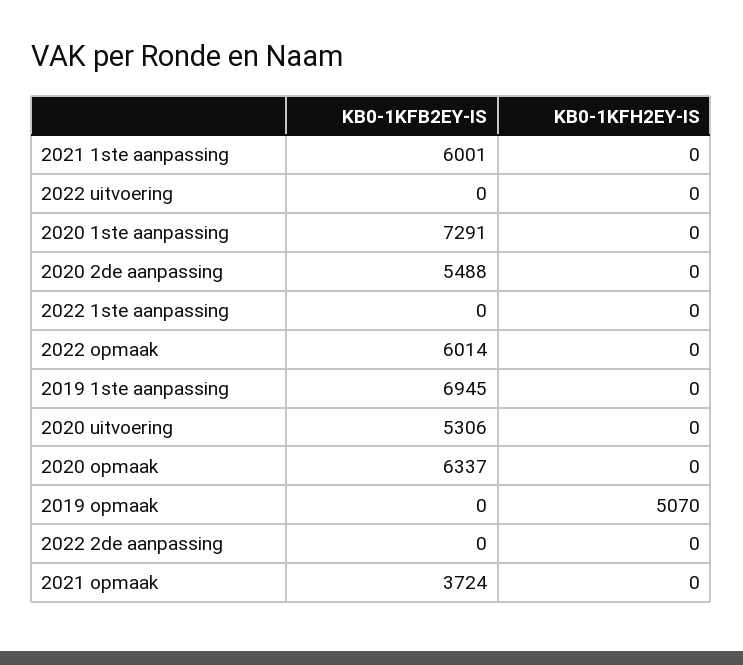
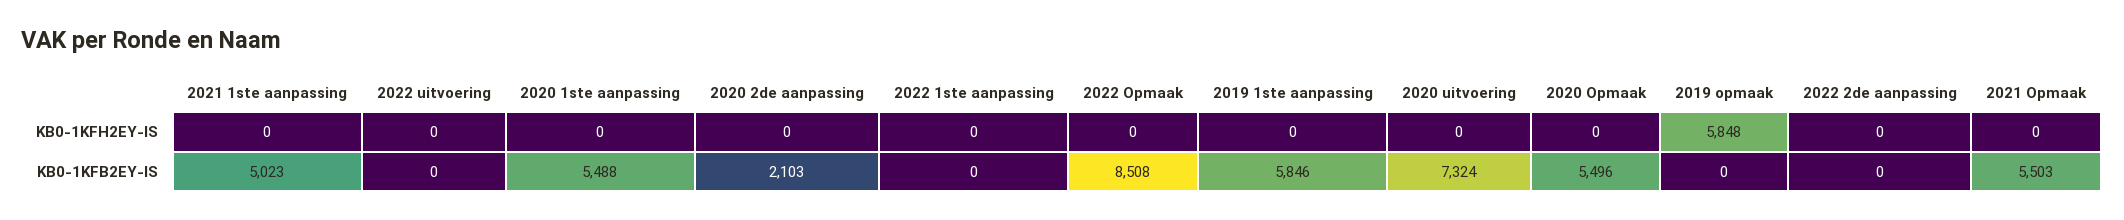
KB0-1KFB2EY-IS, 2021 1ste aanpassing: 6001 -> 5023
KB0-1KFB2EY-IS, 2020 1ste aanpassing: 7291 -> 5488
KB0-1KFB2EY-IS, 2020 2de aanpassing: 5488 -> 2103
KB0-1KFB2EY-IS, 2022 opmaak: 6014 -> 8508
KB0-1KFB2EY-IS, 2019 1ste aanpassing: 6945 -> 5846
KB0-1KFB2EY-IS, 2020 uitvoering: 5306 -> 7324
KB0-1KFB2EY-IS, 2020 opmaak: 6337 -> 5496
KB0-1KFH2EY-IS, 2019 opmaak: 5070 -> 5848
KB0-1KFB2EY-IS, 2021 opmaak: 3724 -> 5503

